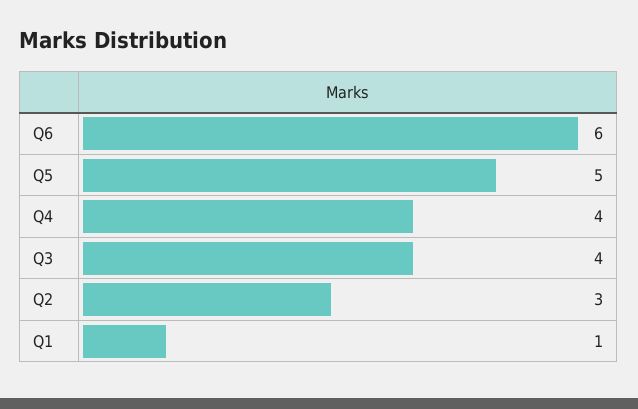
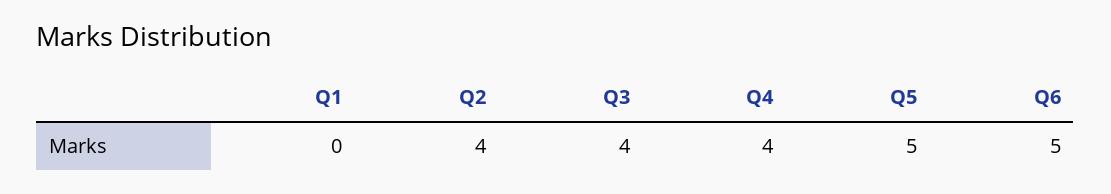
Q6: 6 -> 5
Q2: 3 -> 4
Q1: 1 -> 0

